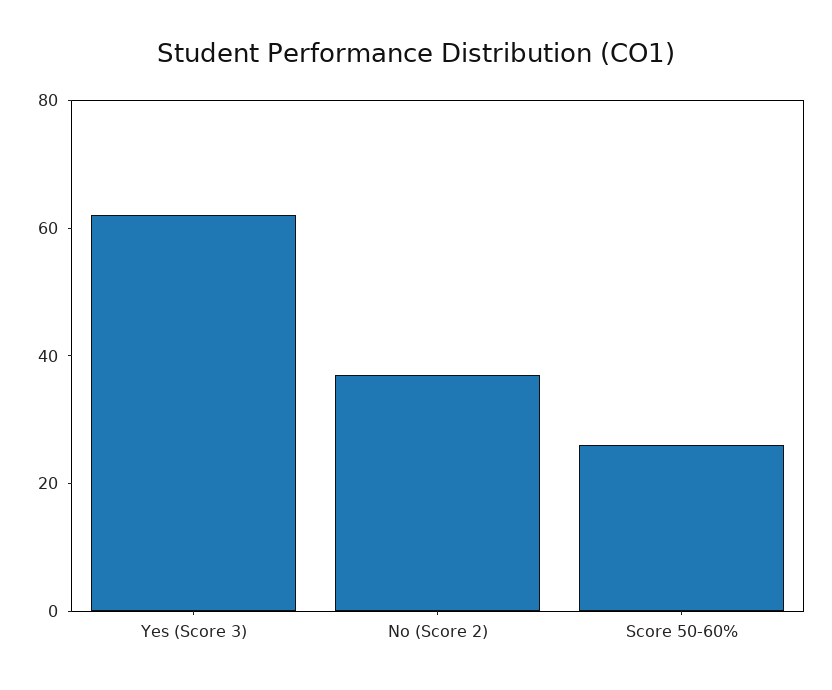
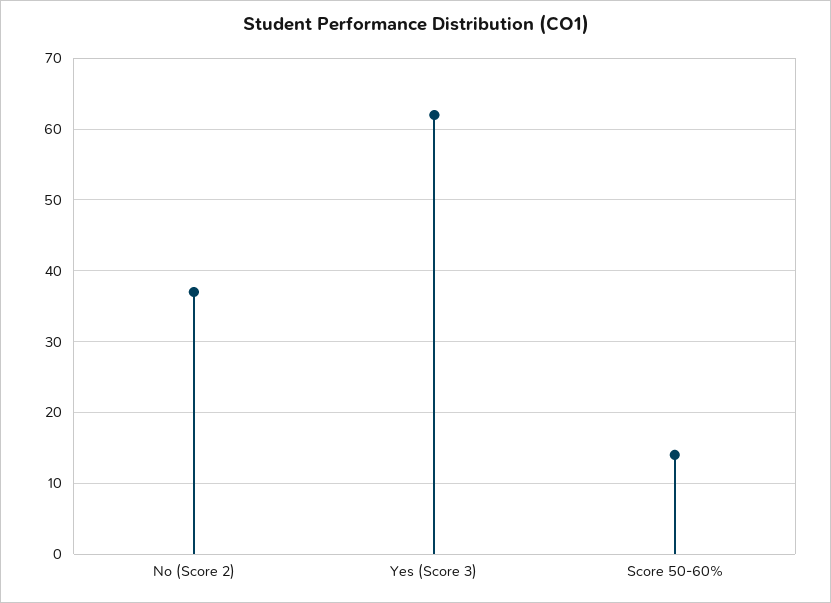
Score 50-60%: 25 -> 14

